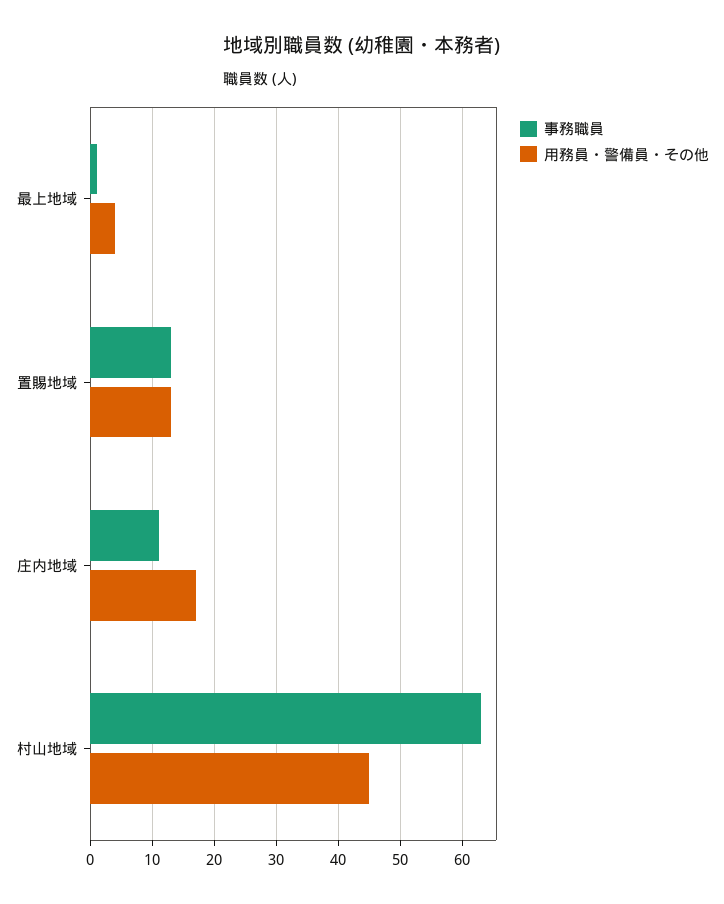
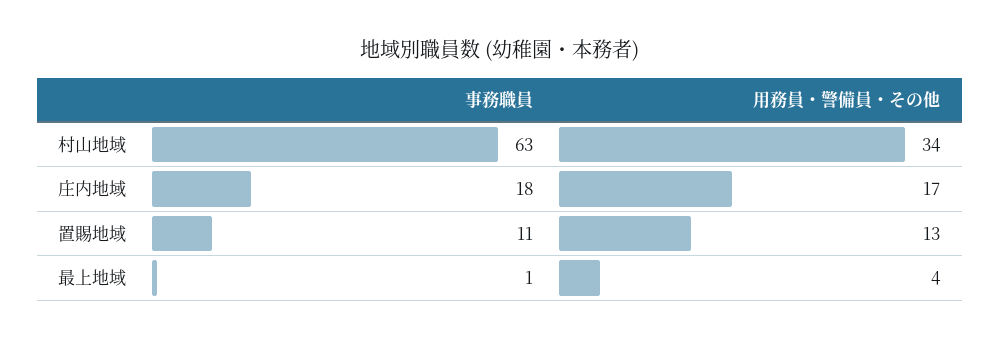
事務職員, 置賜地域: 13 -> 11
事務職員, 庄内地域: 11 -> 18
用務員・警備員・その他, 村山地域: 45 -> 34

